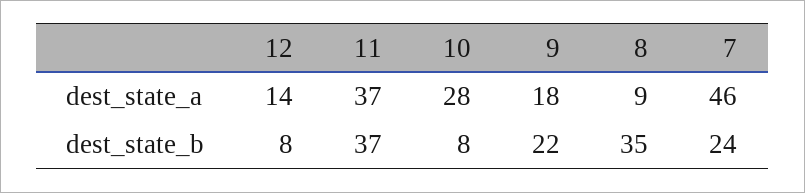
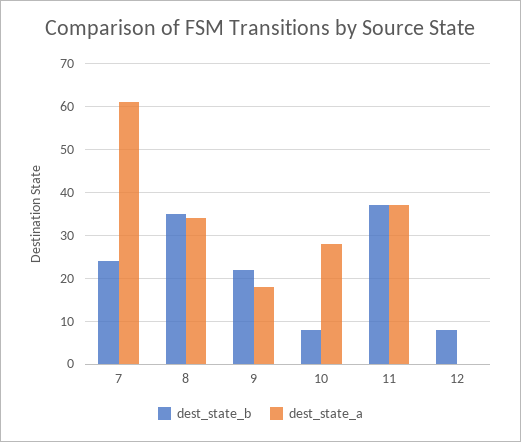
dest_state_a, 12: 14 -> 0
dest_state_a, 8: 9 -> 35
dest_state_a, 7: 46 -> 60

